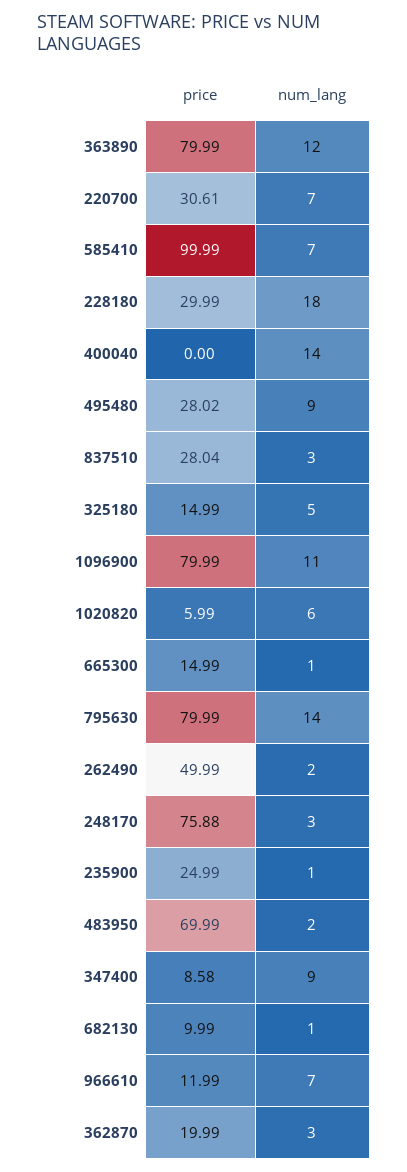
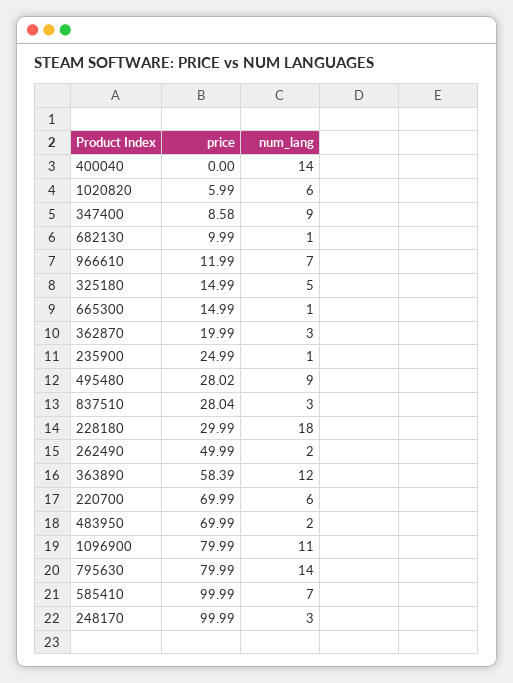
price, 363890: 79.99 -> 58.39
price, 220700: 30.61 -> 69.99
num_lang, 220700: 7 -> 6
price, 248170: 75.88 -> 99.99

